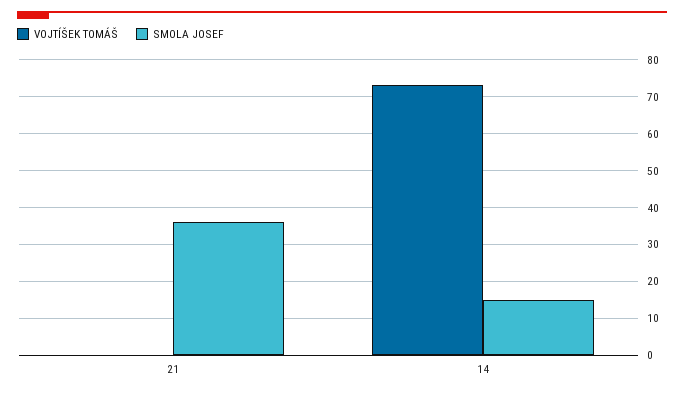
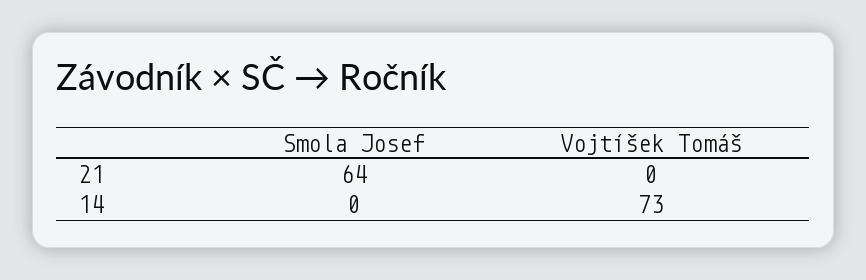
SMOLA JOSEF, 21: 35 -> 64
SMOLA JOSEF, 14: 15 -> 0

